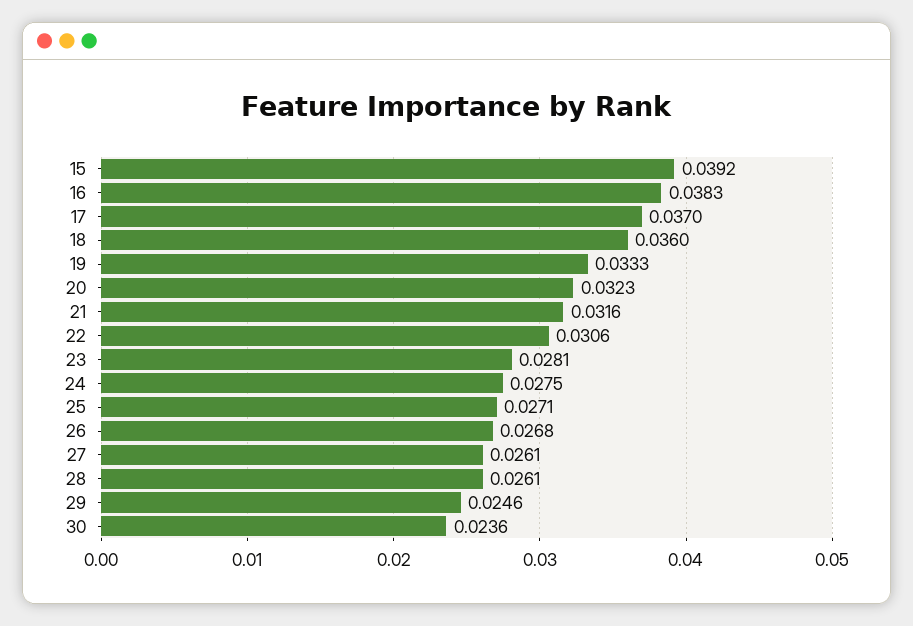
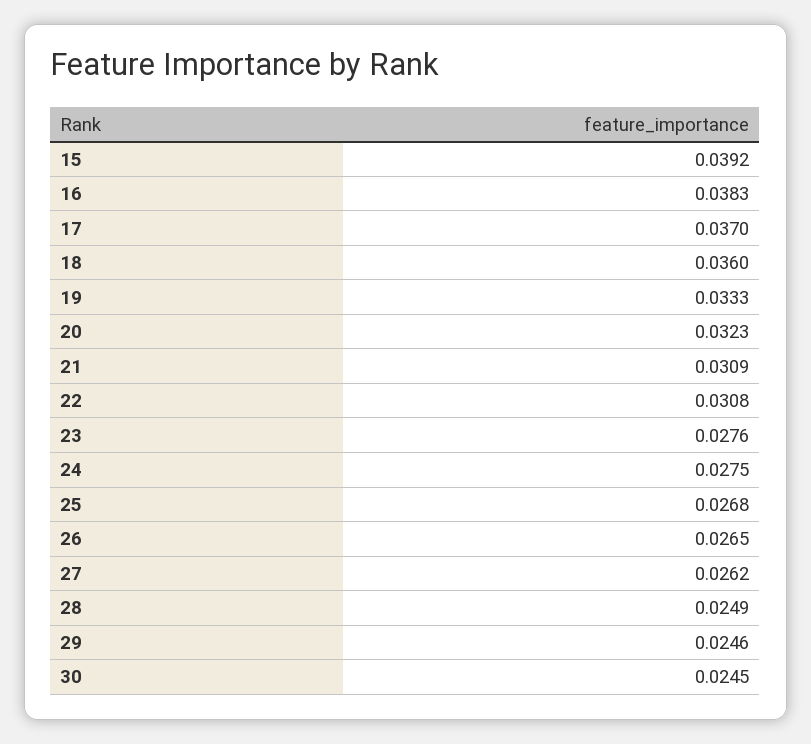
21: 0.0316 -> 0.0309
22: 0.0306 -> 0.0308
23: 0.0281 -> 0.0276
25: 0.0271 -> 0.0268
26: 0.0268 -> 0.0265
27: 0.0261 -> 0.0262
28: 0.0261 -> 0.0249
30: 0.0236 -> 0.0245

